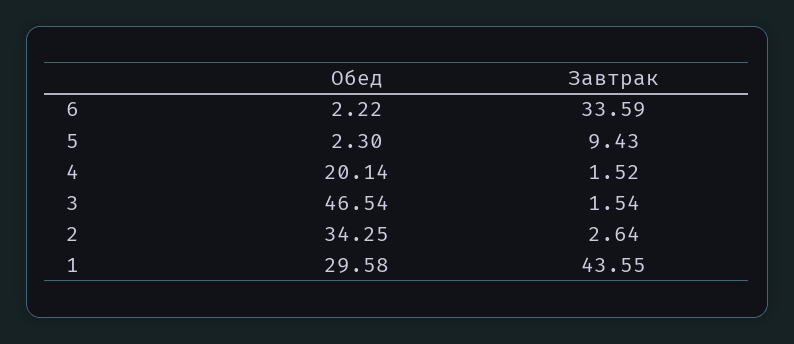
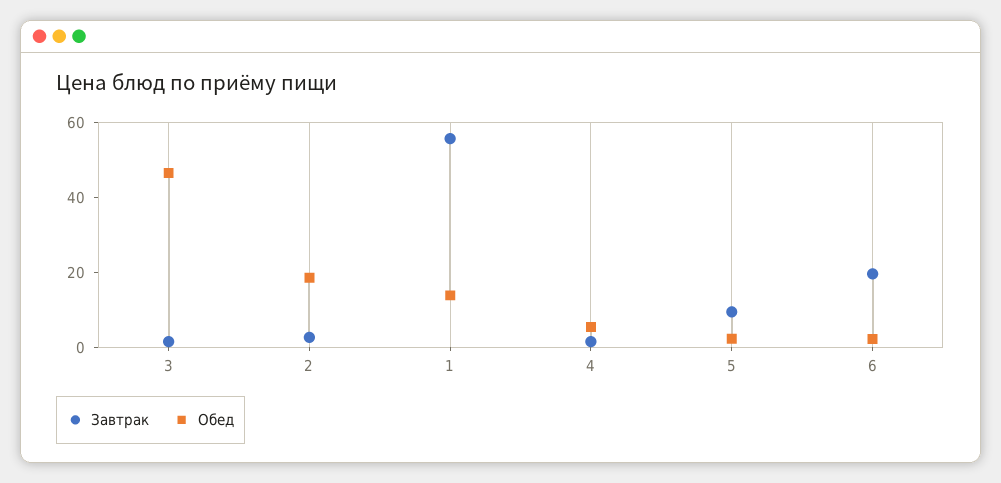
Завтрак, 6: 33.59 -> 20
Обед, 4: 20.14 -> 5
Обед, 2: 34.25 -> 20
Обед, 1: 29.58 -> 15
Завтрак, 1: 43.55 -> 55

